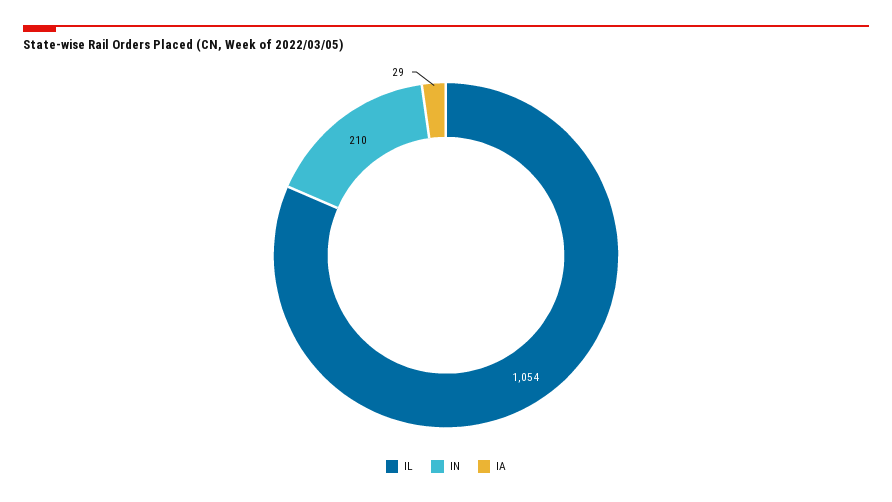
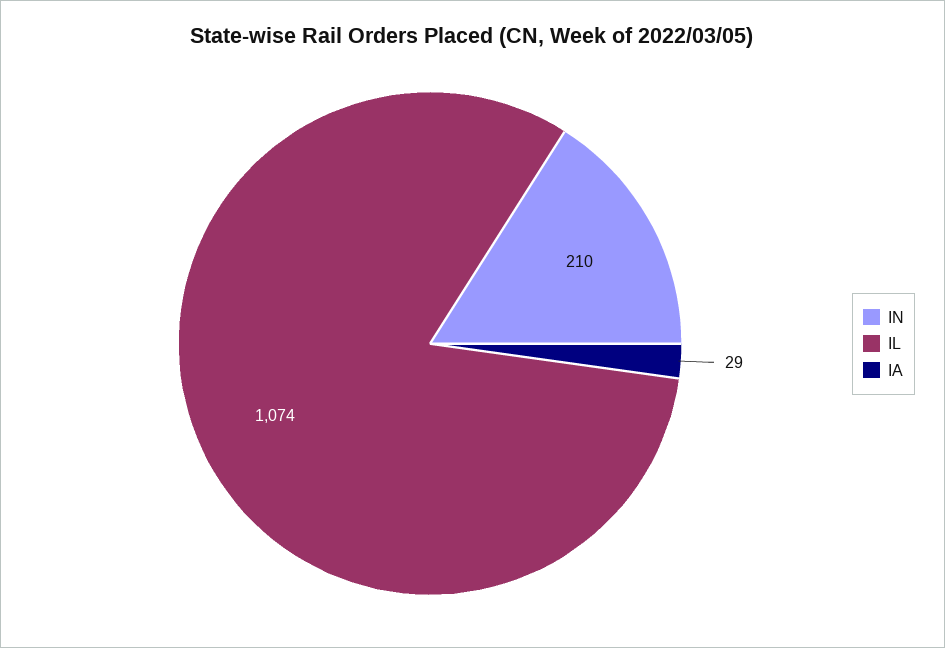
IL: 1054 -> 1074

